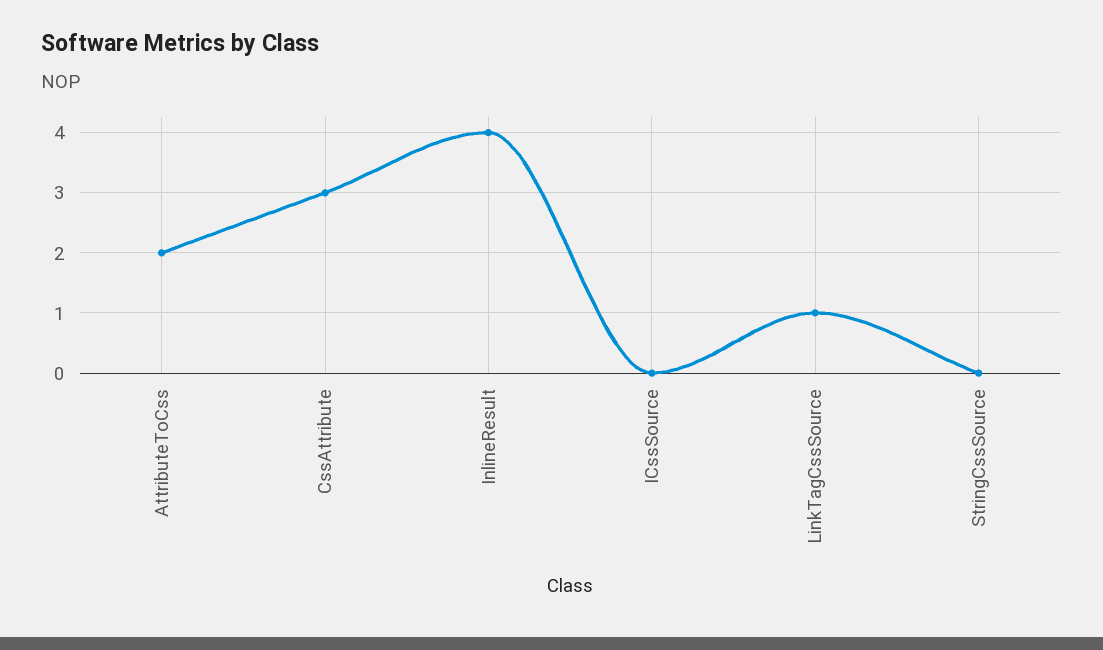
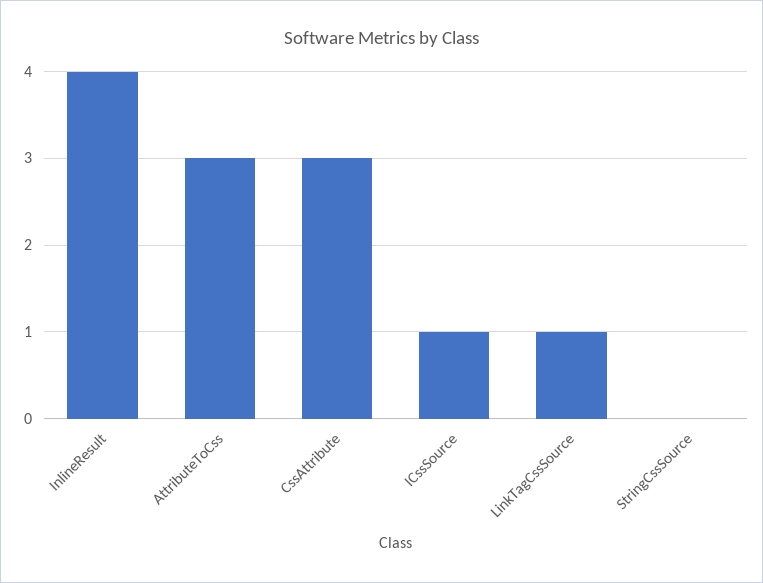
AttributeToCss: 2 -> 3
ICssSource: 0 -> 1

